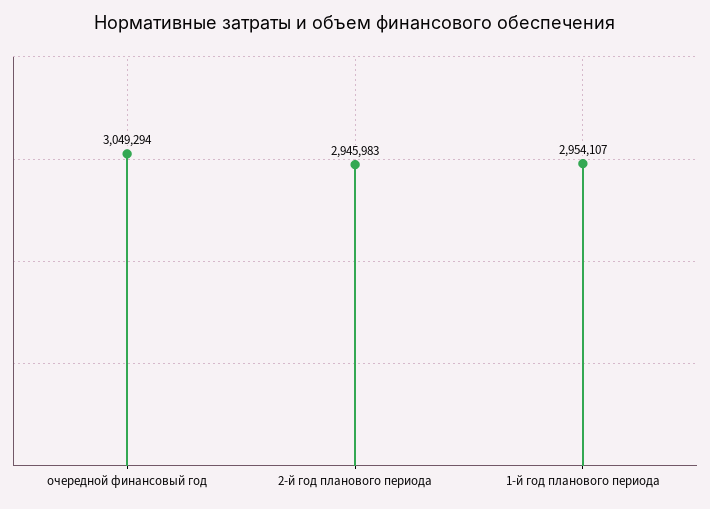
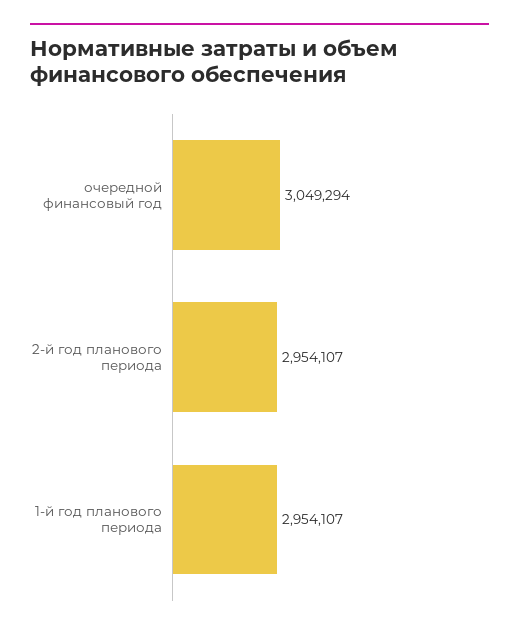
2-й год планового периода: 2945983 -> 2954107

